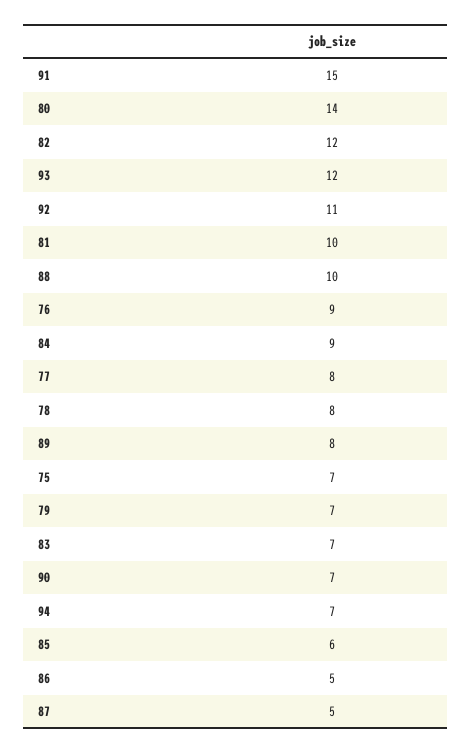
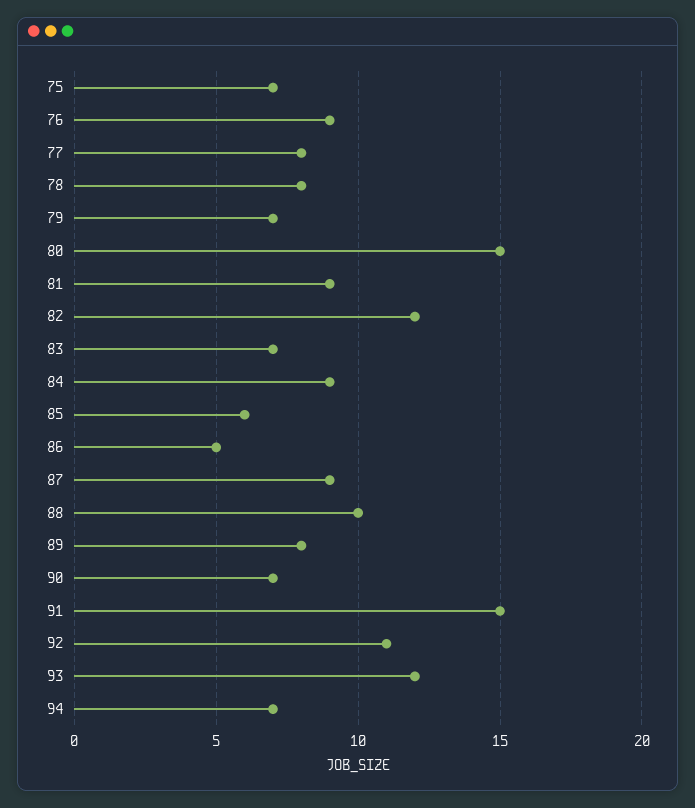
80: 14 -> 15
81: 10 -> 9
87: 5 -> 9

